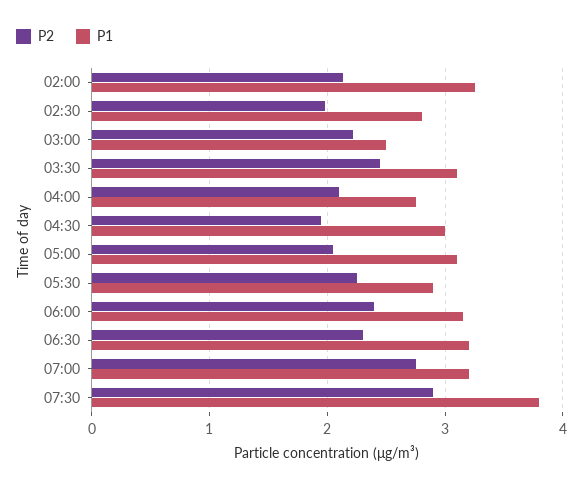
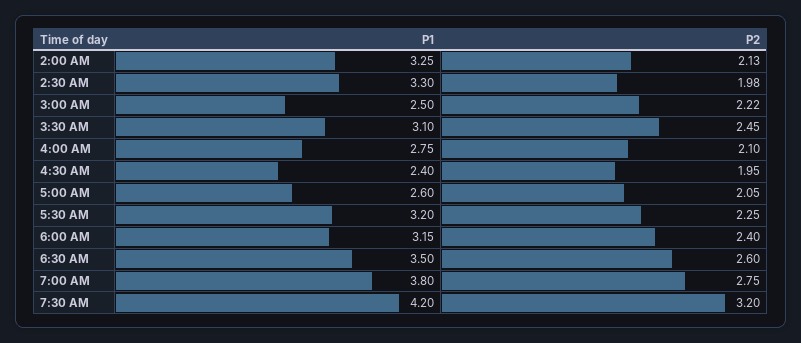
P1, 02:30: 2.8 -> 3.3
P1, 04:30: 3 -> 2.4
P1, 05:00: 3.1 -> 2.6
P1, 05:30: 2.9 -> 3.2
P2, 06:30: 2.3 -> 2.6
P1, 06:30: 3.2 -> 3.5
P1, 07:00: 3.2 -> 3.8
P2, 07:30: 2.9 -> 3.2
P1, 07:30: 3.8 -> 4.2

